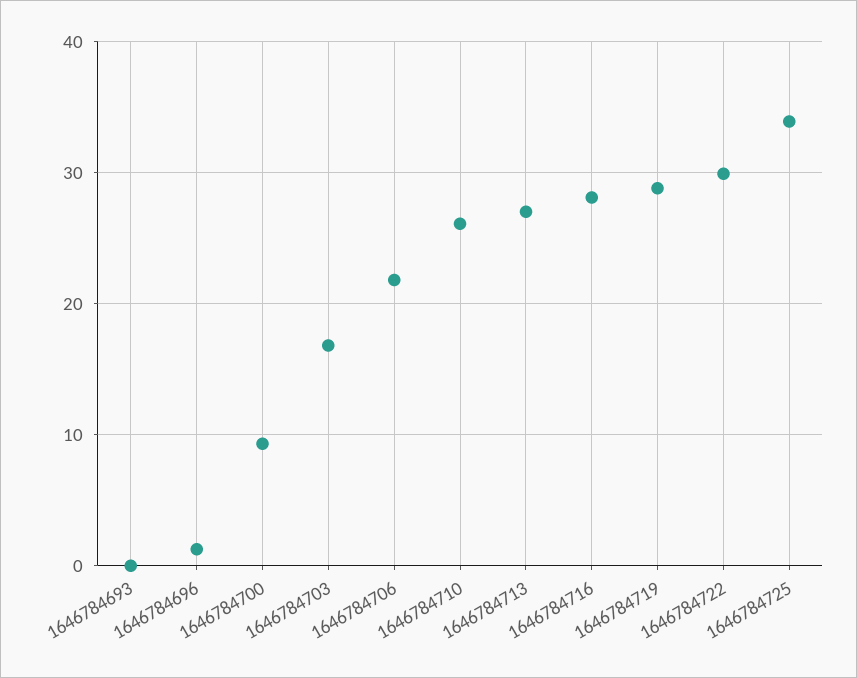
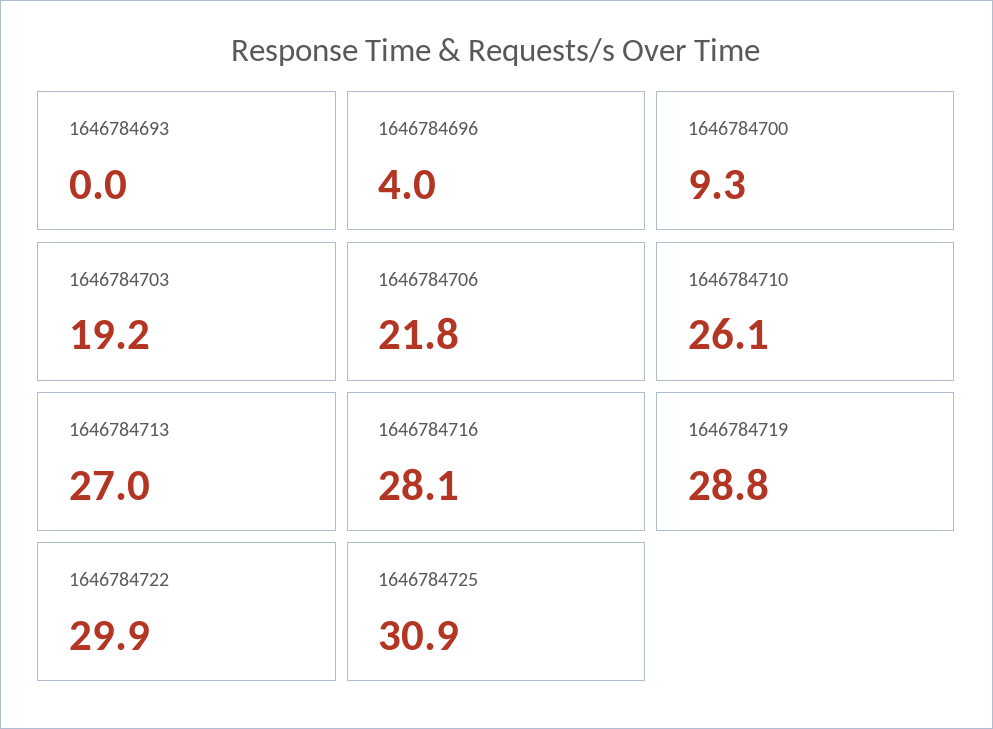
1646784696: 1 -> 4
1646784703: 17 -> 19.2
1646784725: 34 -> 30.9

